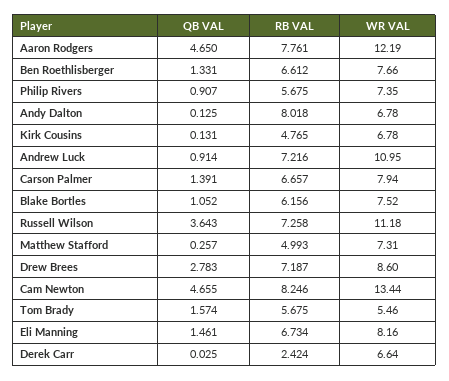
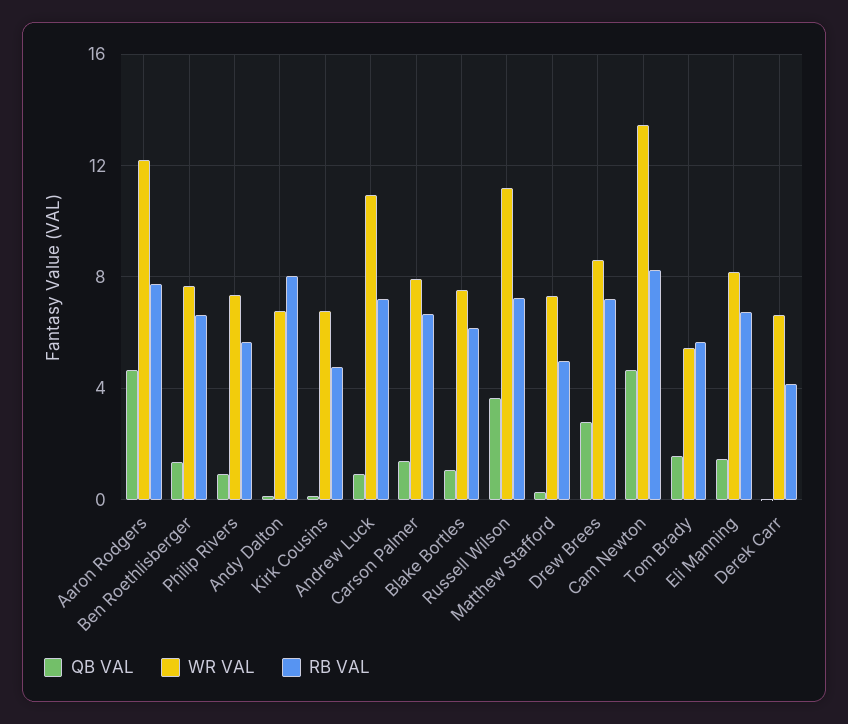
RB VAL, Derek Carr: 2.424 -> 4

